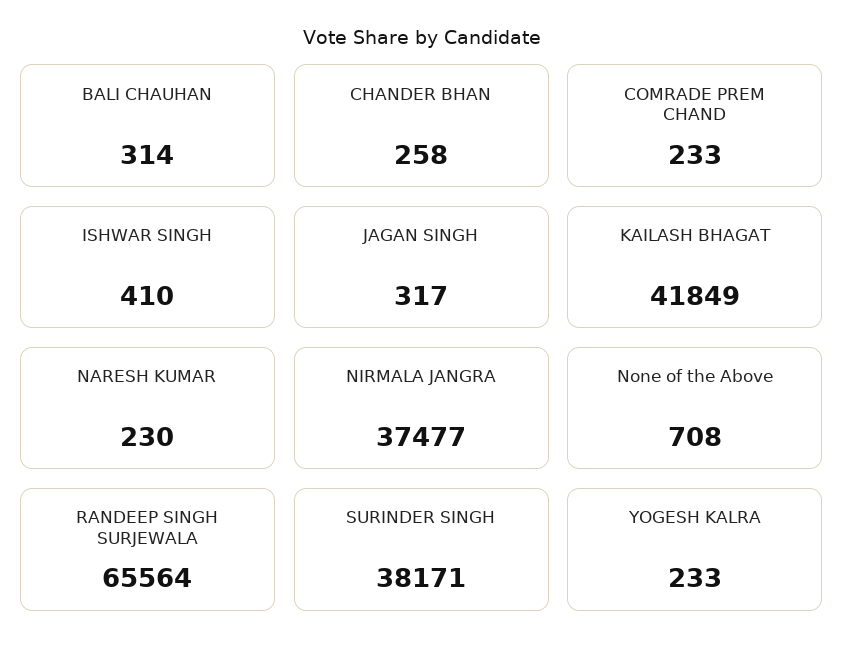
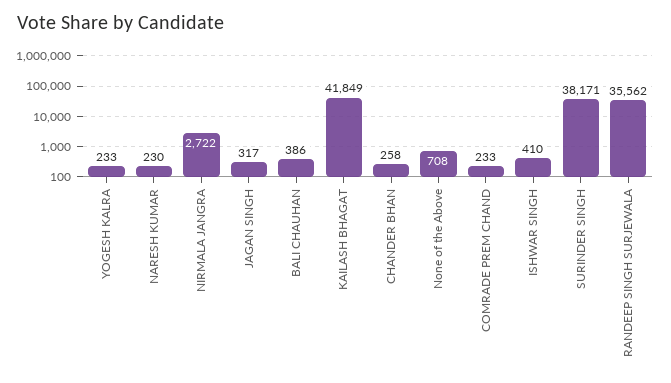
BALI CHAUHAN: 314 -> 386
NIRMALA JANGRA: 37477 -> 2722
RANDEEP SINGH SURJEWALA: 65564 -> 35562

